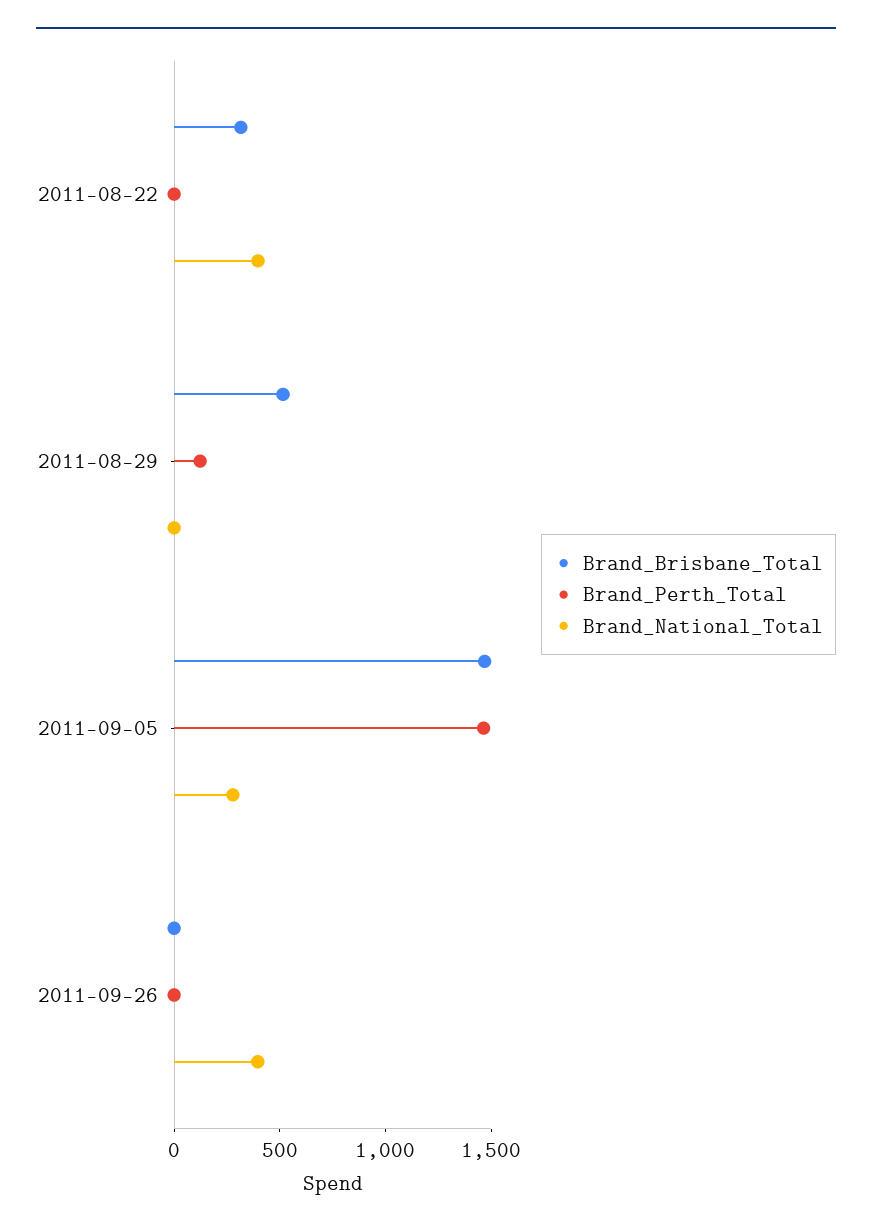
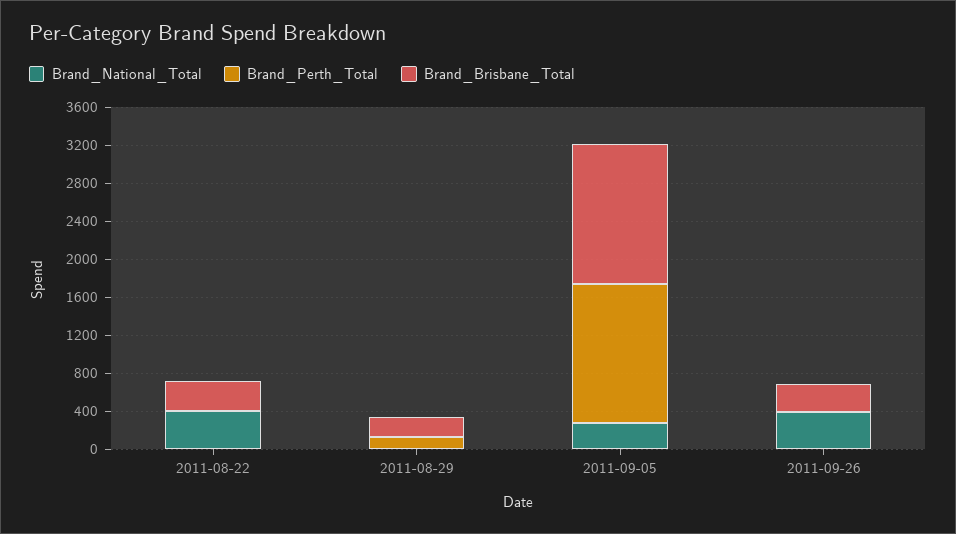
Brand_Brisbane_Total, 2011-08-29: 500 -> 200
Brand_Brisbane_Total, 2011-09-26: 0 -> 300

